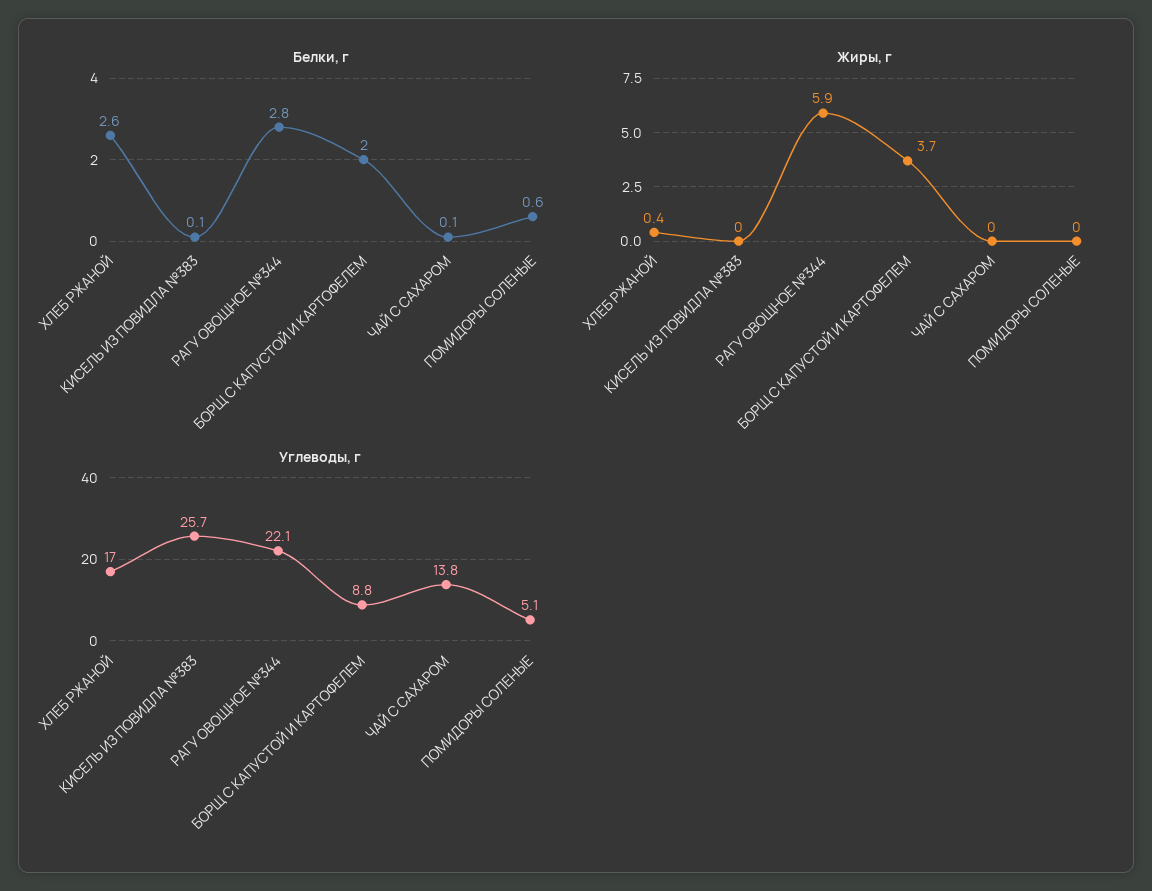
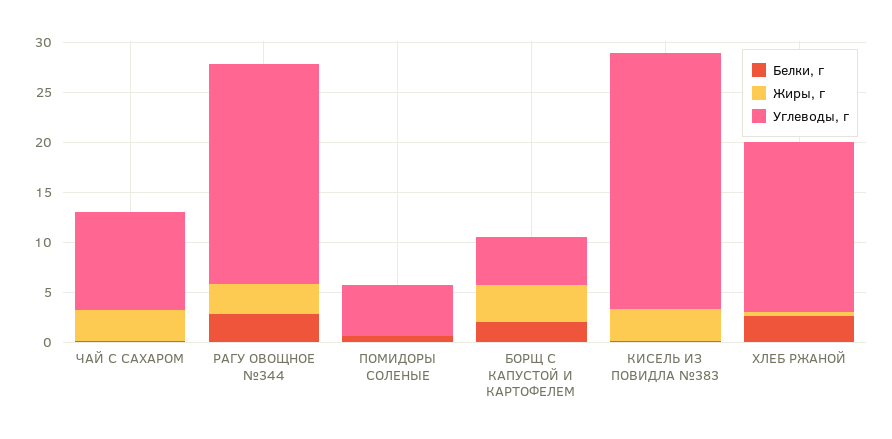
Жиры, г, КИСЕЛЬ ИЗ ПОВИДЛА №383: 0 -> 3
Жиры, г, РАГУ ОВОЩНОЕ №344: 5.9 -> 3
Жиры, г, ЧАЙ С САХАРОМ: 0 -> 3
Углеводы, г, БОРЩ С КАПУСТОЙ И КАРТОФЕЛЕМ: 8.8 -> 5
Углеводы, г, ЧАЙ С САХАРОМ: 13.8 -> 10

